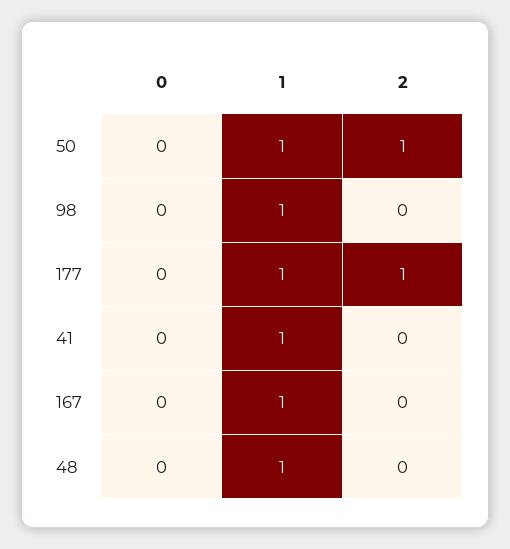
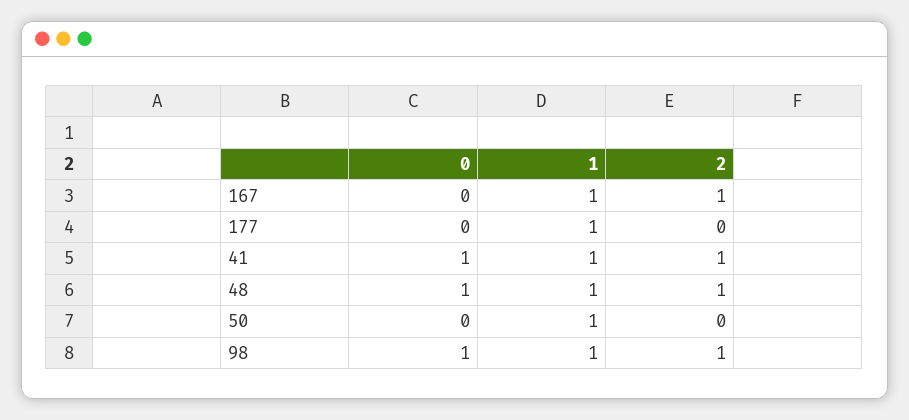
2, 50: 1 -> 0
0, 98: 0 -> 1
2, 98: 0 -> 1
2, 177: 1 -> 0
0, 41: 0 -> 1
2, 41: 0 -> 1
2, 167: 0 -> 1
0, 48: 0 -> 1
2, 48: 0 -> 1

